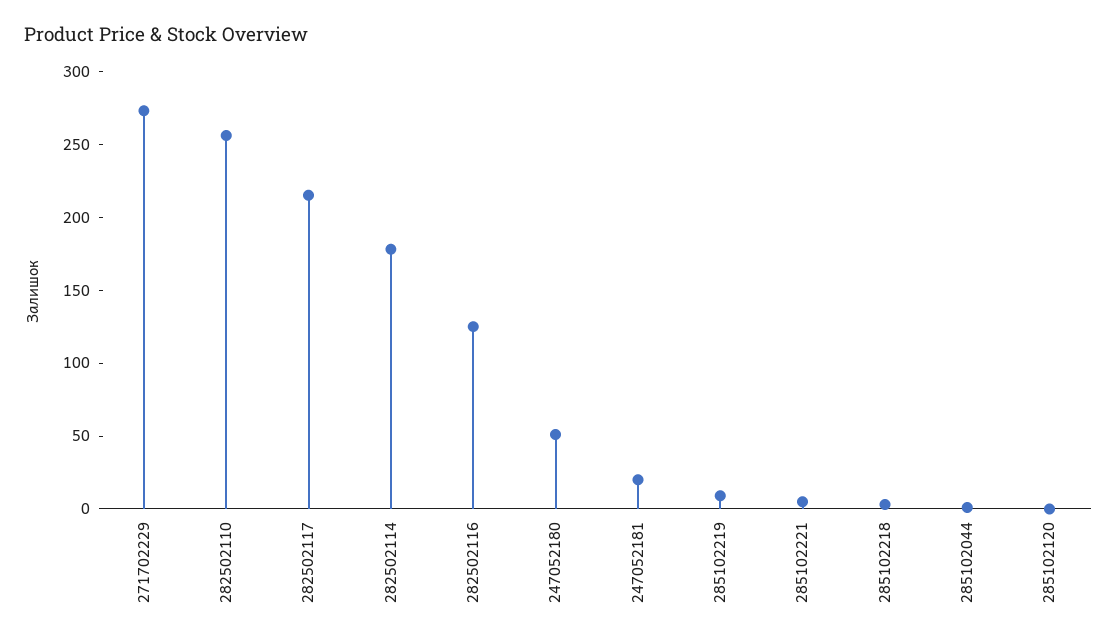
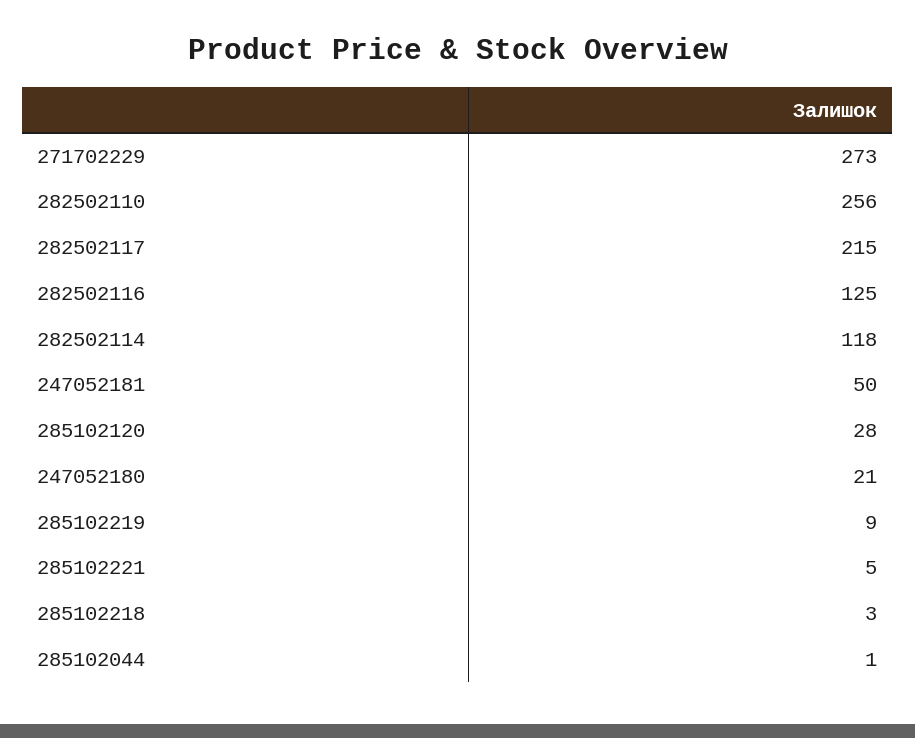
282502114: 180 -> 118
247052180: 50 -> 21
247052181: 20 -> 50
285102120: 0 -> 28

